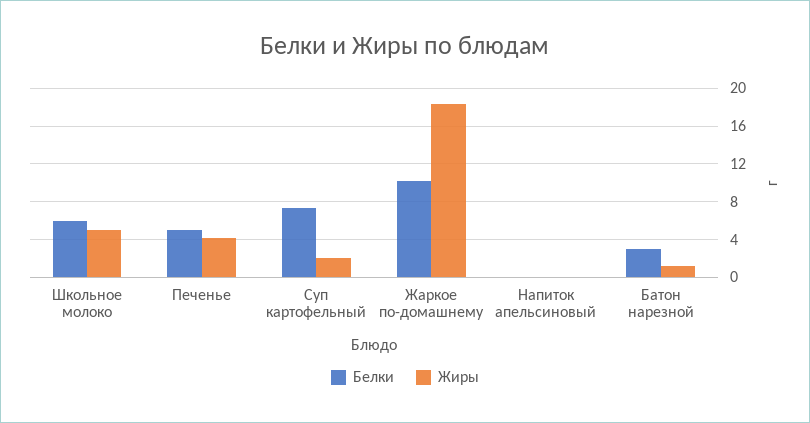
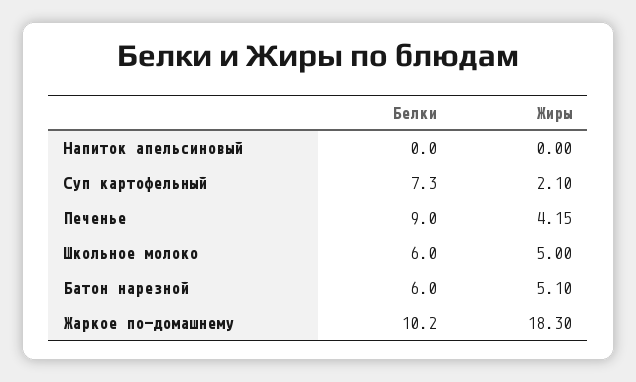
Белки, Печенье: 5 -> 9
Белки, Батон нарезной: 3 -> 6
Жиры, Батон нарезной: 1 -> 5.1

